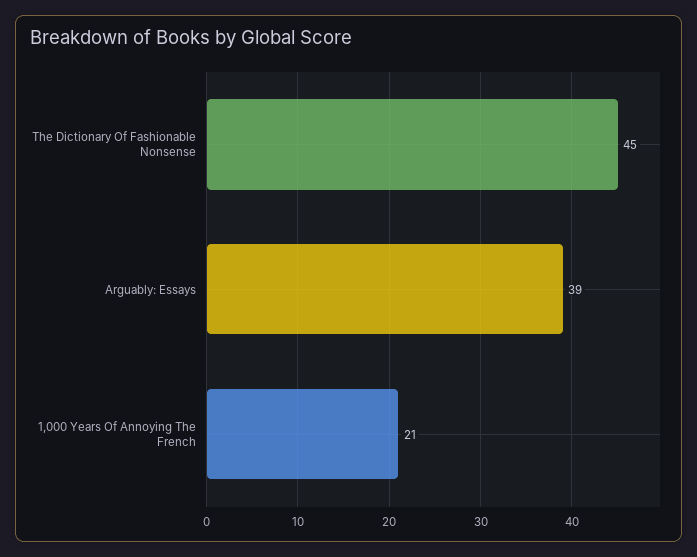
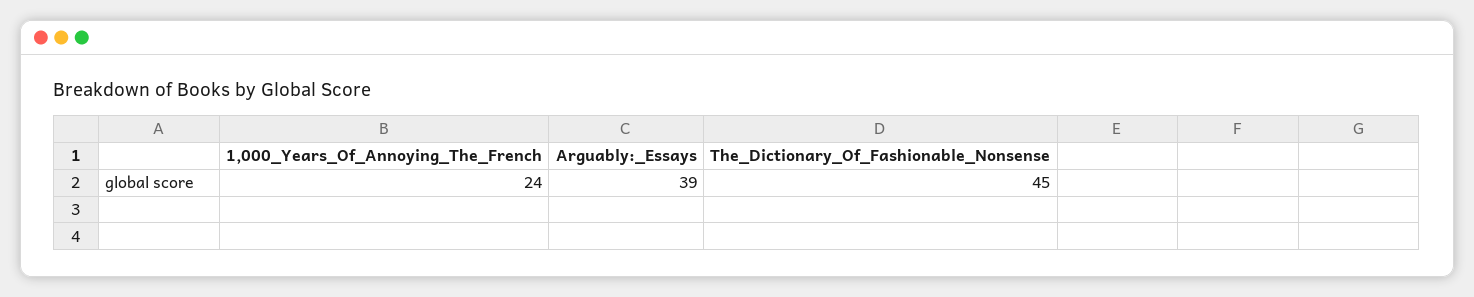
1,000 Years Of Annoying The French: 21 -> 24

